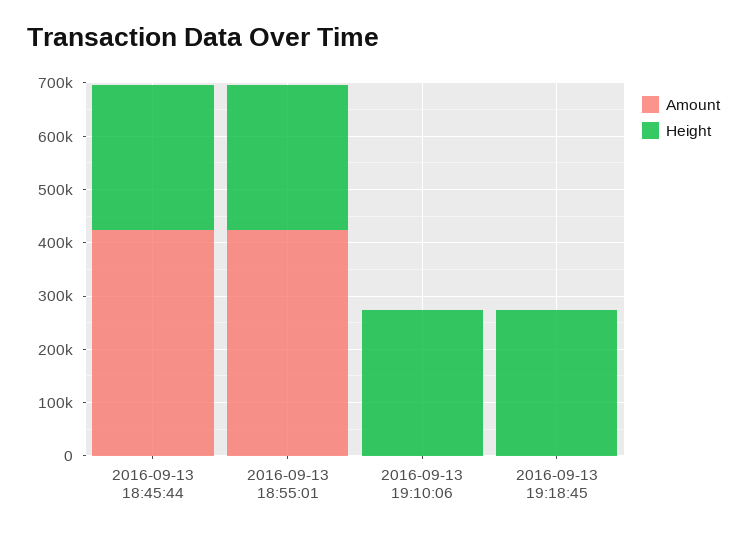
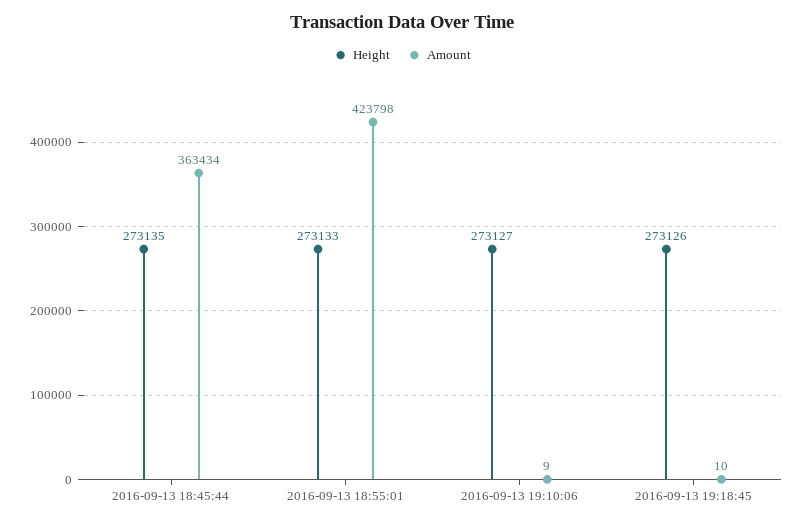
Amount, 2016-09-13 18:45:44: 420000 -> 363434

